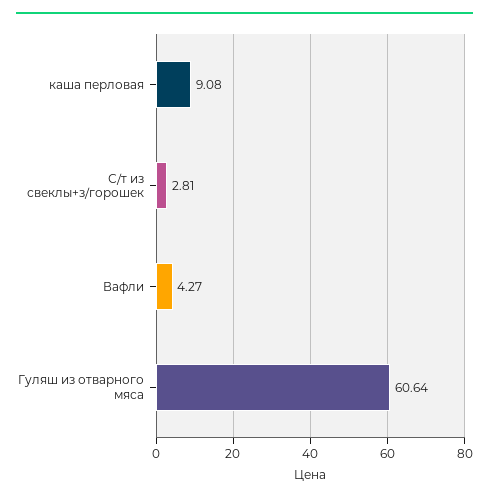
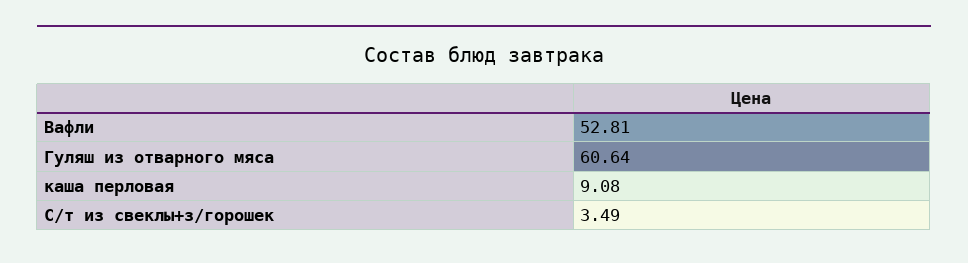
С/т из свеклы+з/горошек: 2.81 -> 3.49
Вафли: 4.27 -> 52.81

